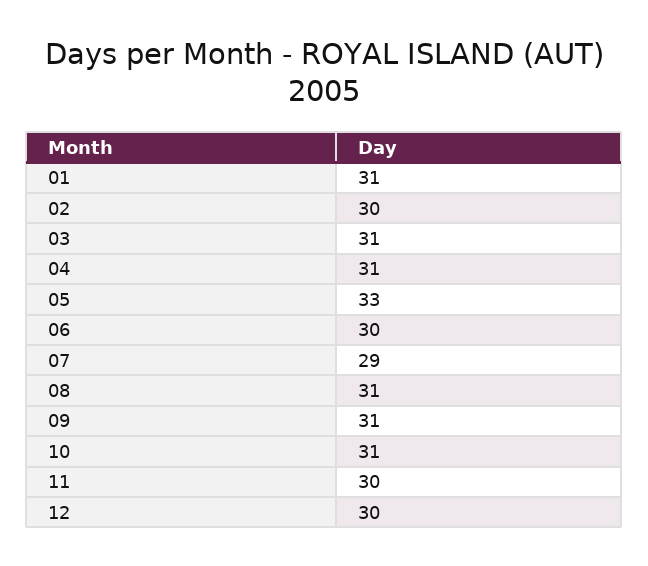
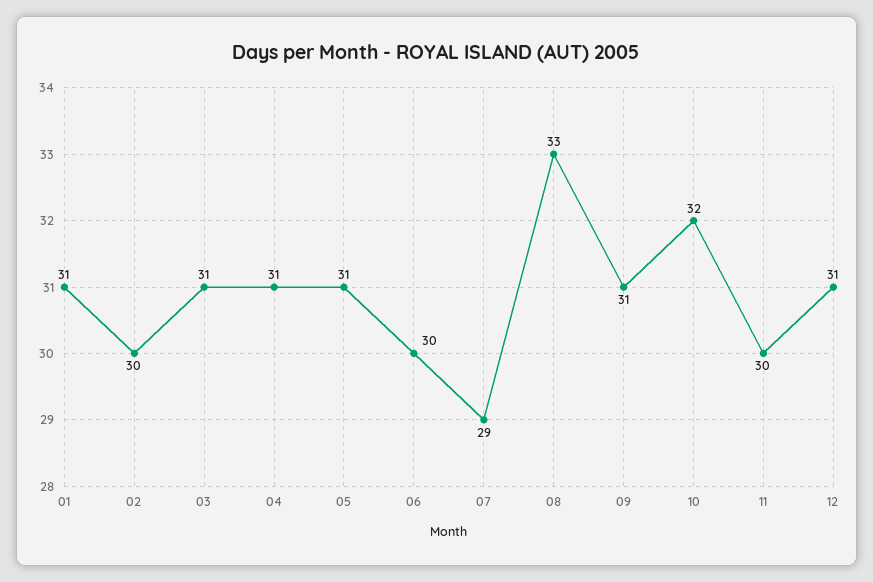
05: 33 -> 31
08: 31 -> 33
10: 31 -> 32
12: 30 -> 31

